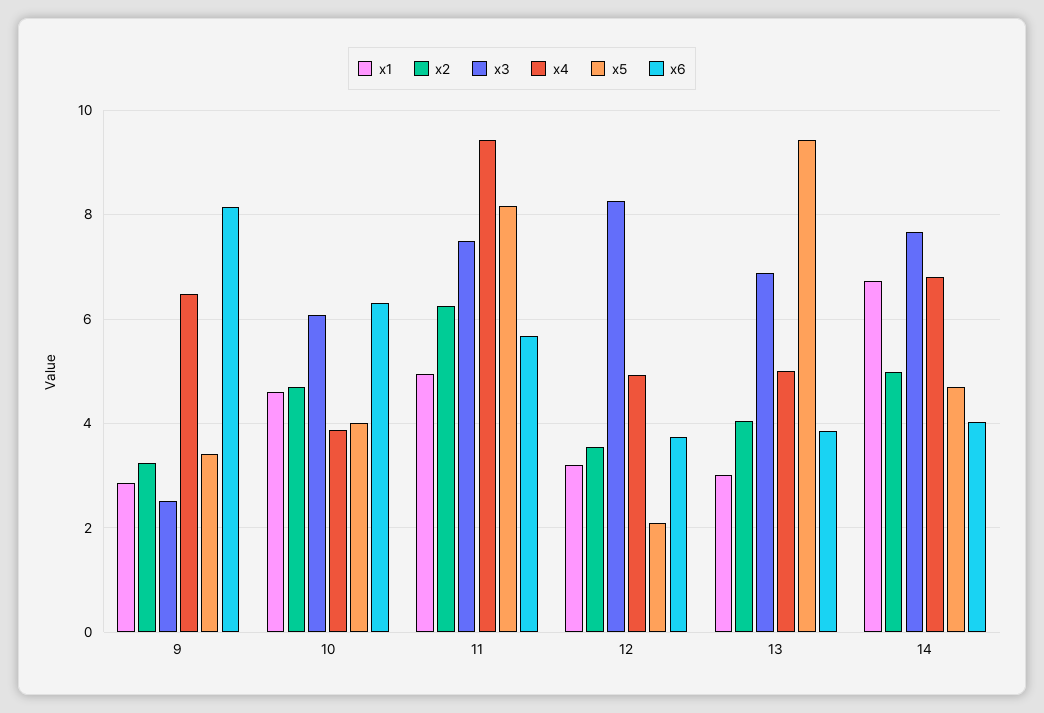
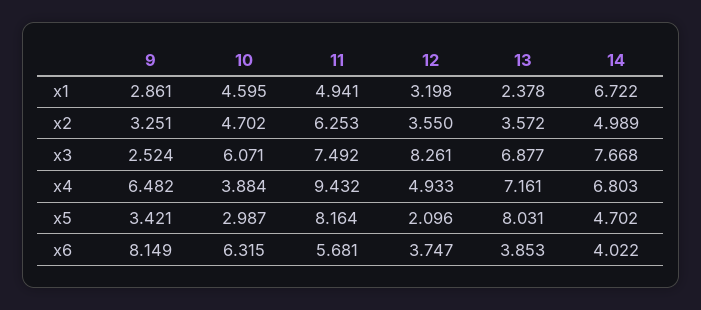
x5, 10: 4 -> 2.987
x1, 13: 3 -> 2.378
x2, 13: 4 -> 3.572
x4, 13: 5 -> 7.161
x5, 13: 9.4 -> 8.031

